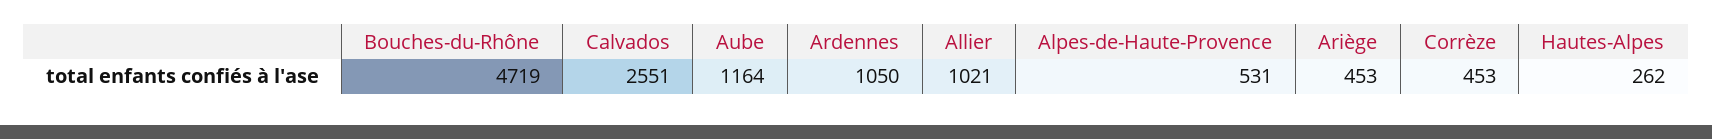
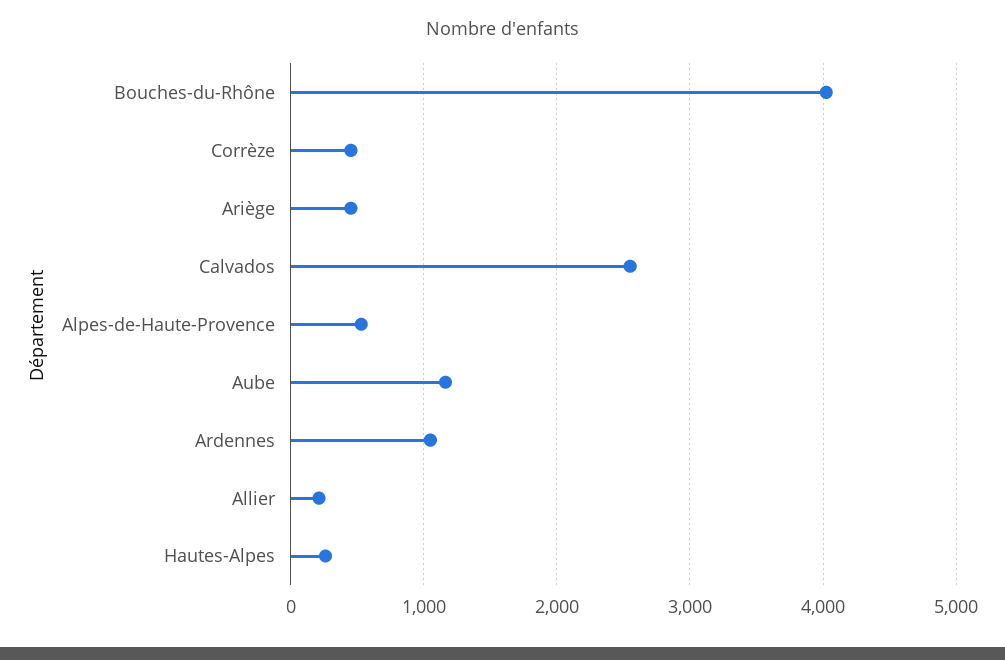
Bouches-du-Rhône: 4719 -> 4000
Allier: 1021 -> 200

